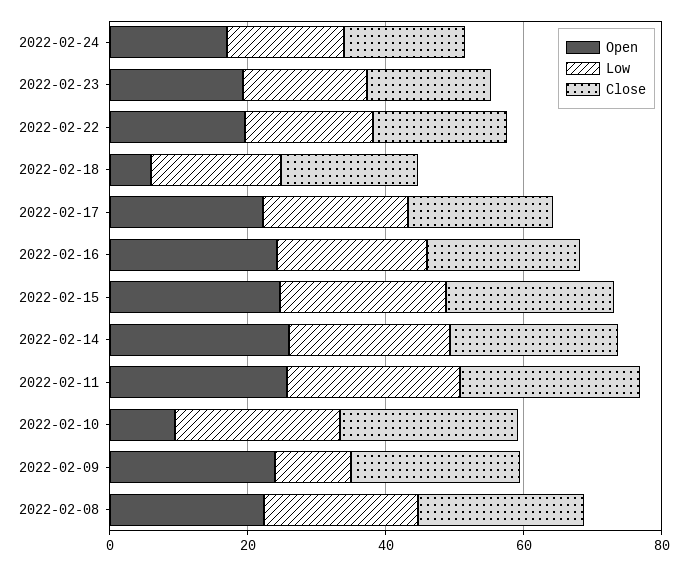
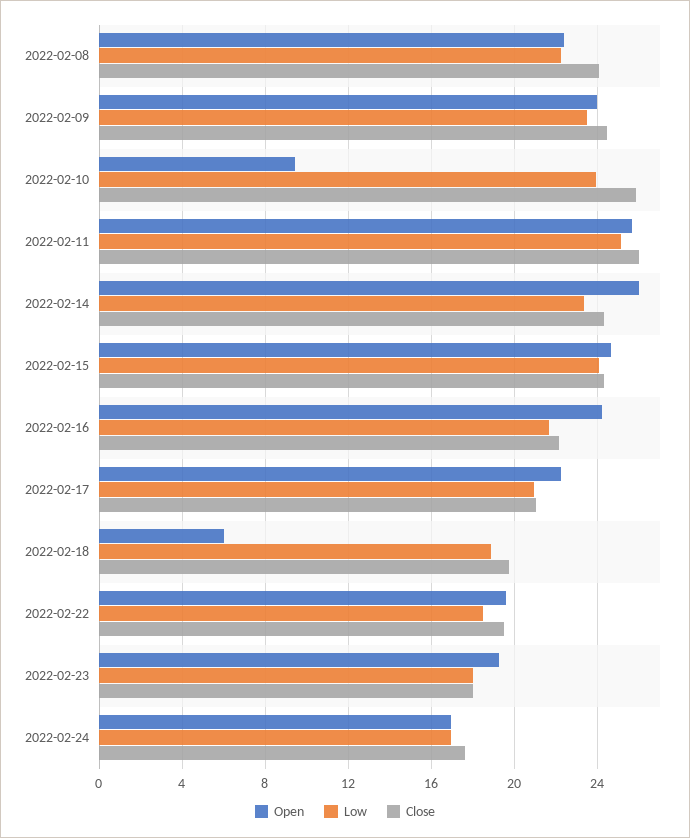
Low, 2022-02-09: 10 -> 23.5

